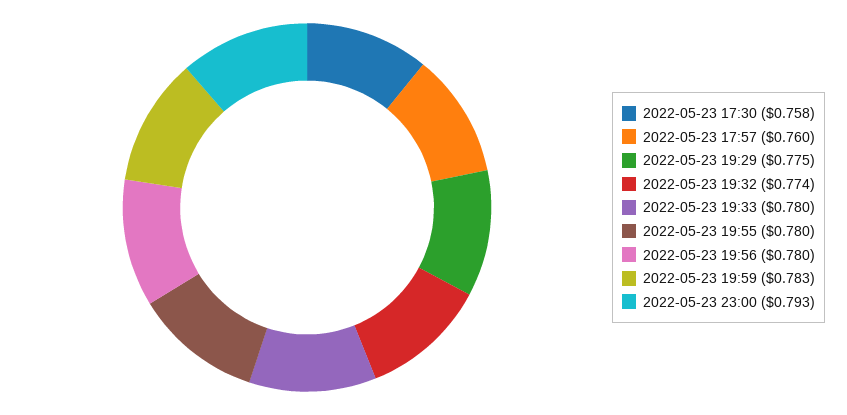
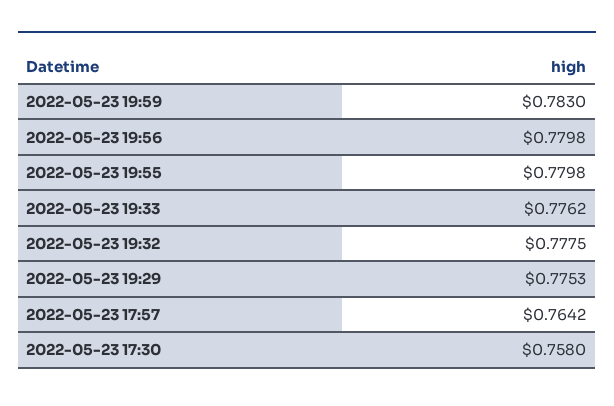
2022-05-23 17:57: 0.76 -> 0.7642
2022-05-23 19:32: 0.774 -> 0.7775
2022-05-23 19:33: 0.78 -> 0.7762
2022-05-23 23:00: 0.793 -> none

